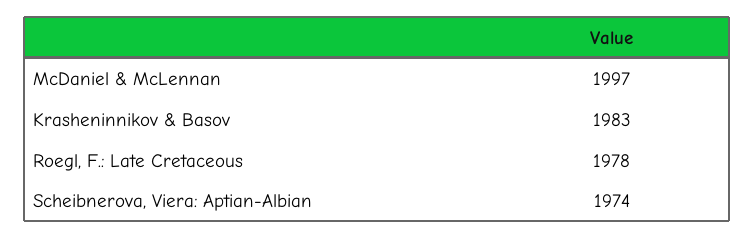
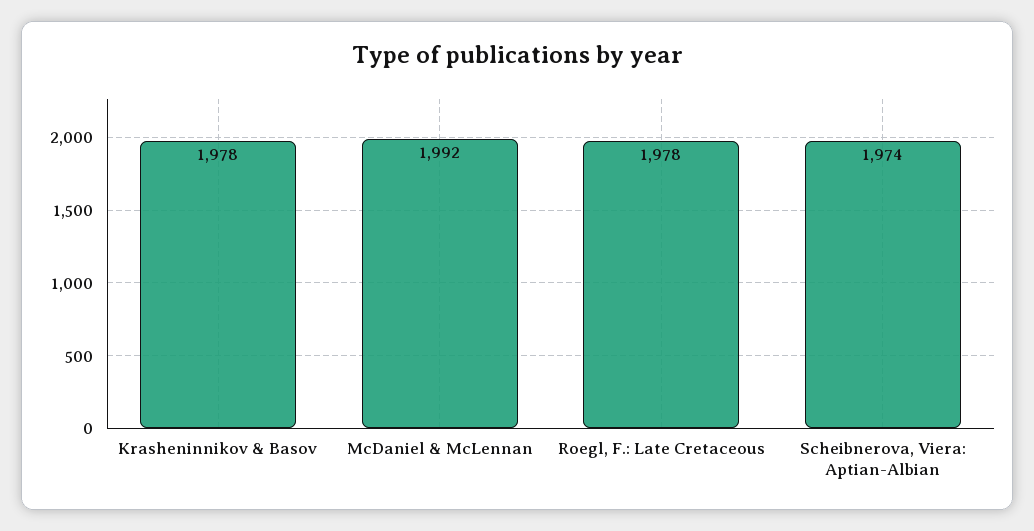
McDaniel & McLennan: 1997 -> 1992
Krasheninnikov & Basov: 1983 -> 1978

